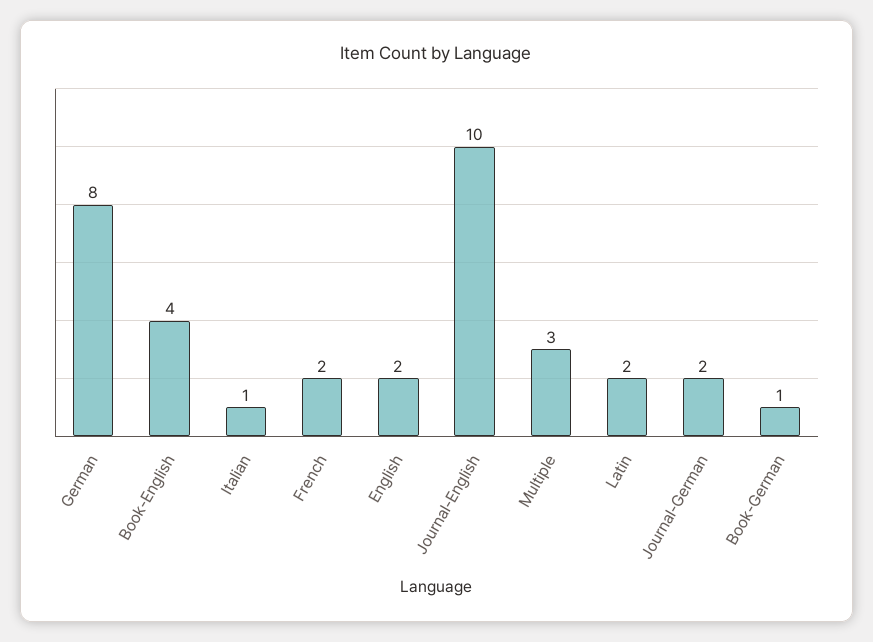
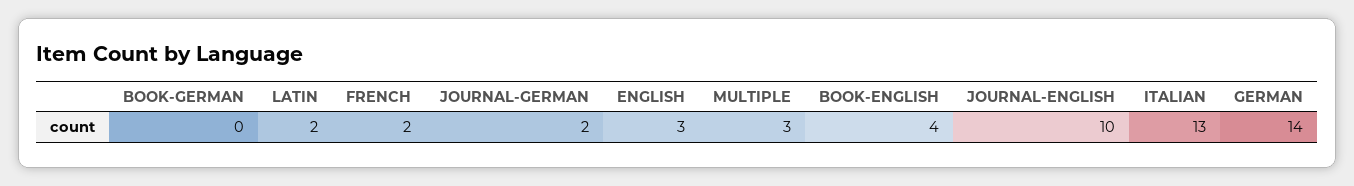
German: 8 -> 14
Italian: 1 -> 13
English: 2 -> 3
Book-German: 1 -> 0

